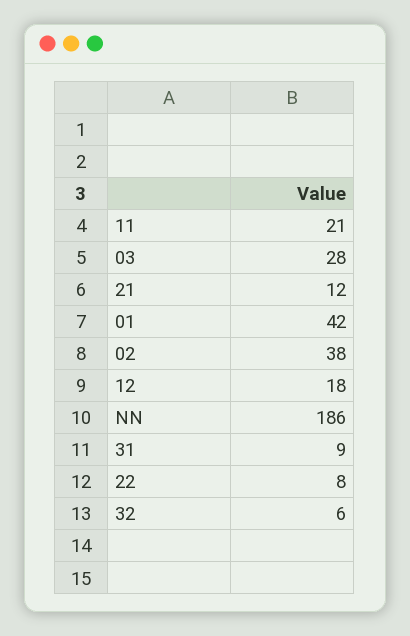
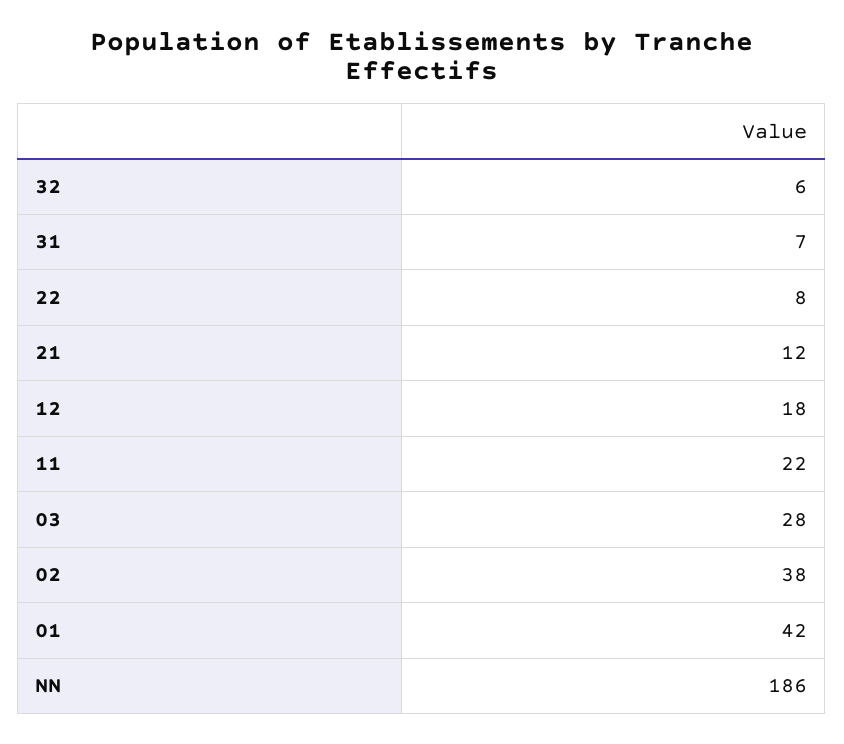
11: 21 -> 22
31: 9 -> 7

